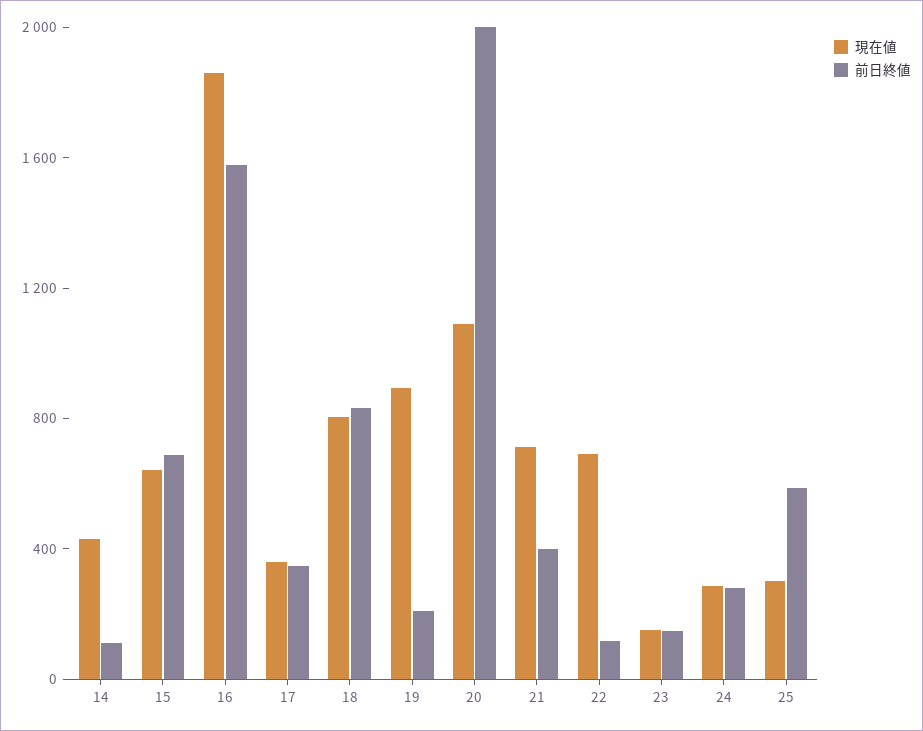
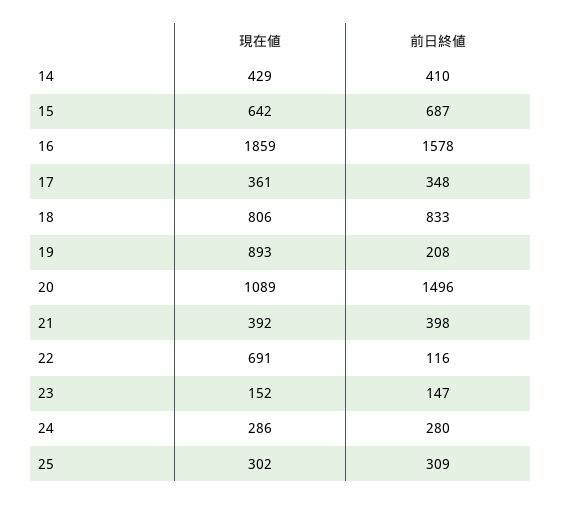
前日終値, 14: 100 -> 410
前日終値, 20: 2000 -> 1496
現在値, 21: 700 -> 392
前日終値, 25: 600 -> 309

